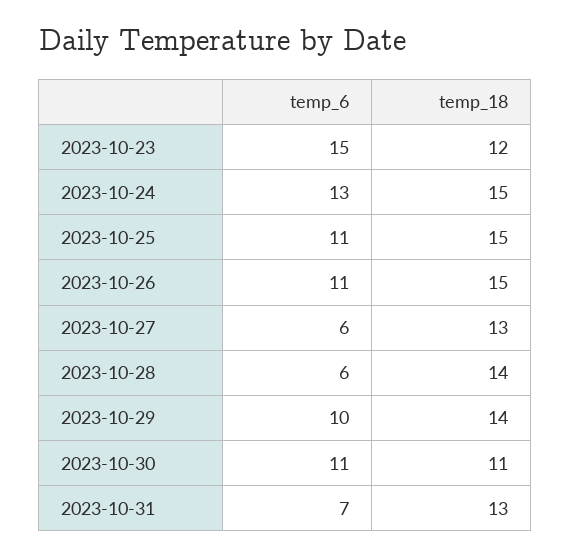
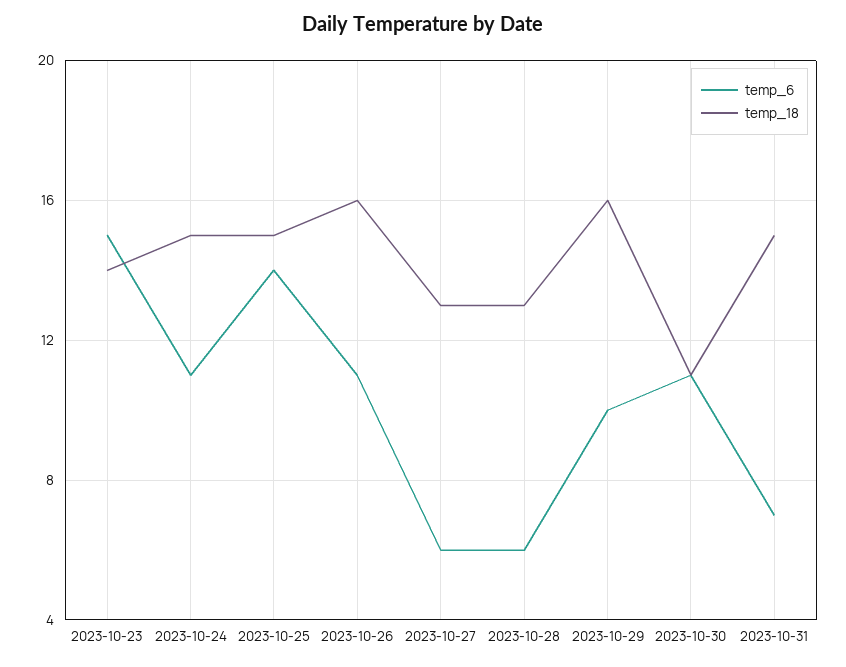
temp_18, 2023-10-23: 12 -> 14
temp_6, 2023-10-24: 13 -> 11
temp_6, 2023-10-25: 11 -> 14
temp_18, 2023-10-26: 15 -> 16
temp_18, 2023-10-28: 14 -> 13
temp_18, 2023-10-29: 14 -> 16
temp_18, 2023-10-31: 13 -> 15

